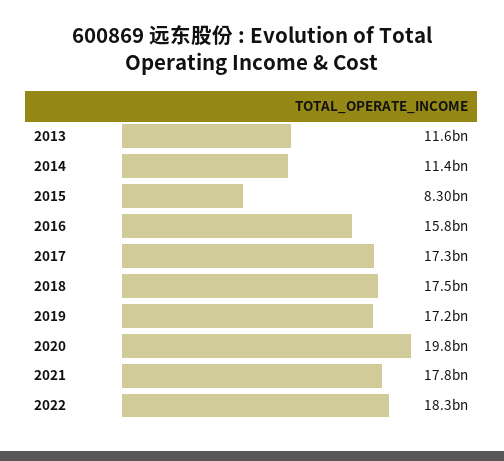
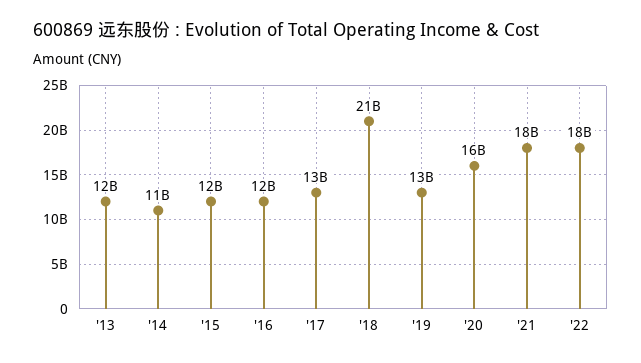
2015: 8300000000 -> 12000000000
2016: 15800000000 -> 12000000000
2017: 17300000000 -> 13000000000
2018: 17500000000 -> 21000000000
2019: 17200000000 -> 13000000000
2020: 19800000000 -> 16000000000

